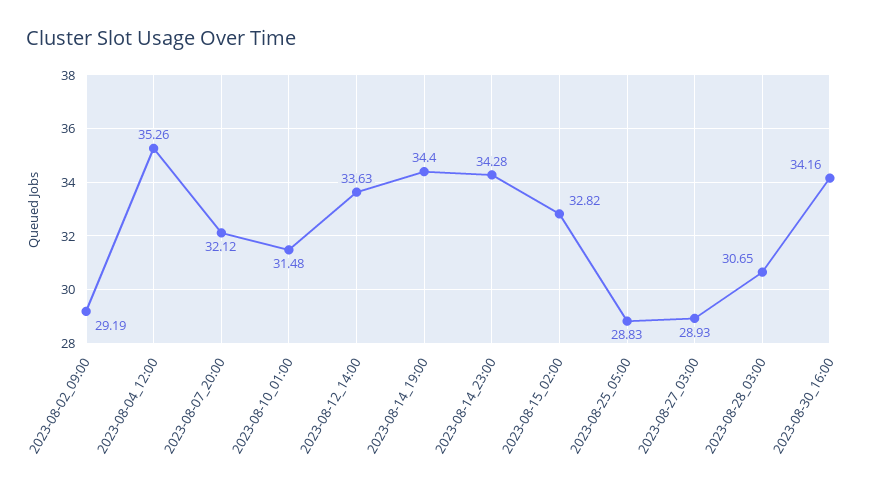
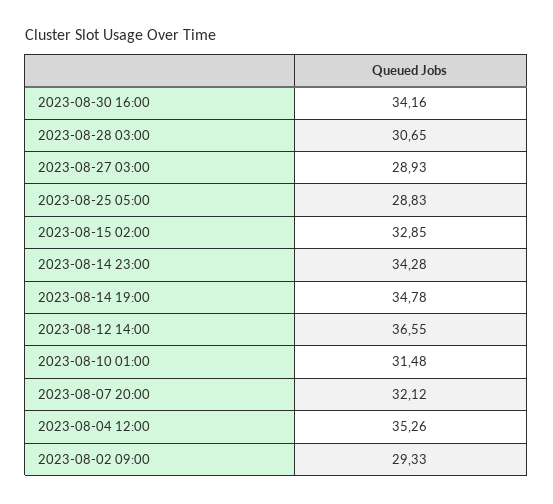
2023-08-02_09:00: 29.19 -> 29.33
2023-08-12_14:00: 33.63 -> 36.55
2023-08-14_19:00: 34.4 -> 34.78
2023-08-15_02:00: 32.82 -> 32.85

